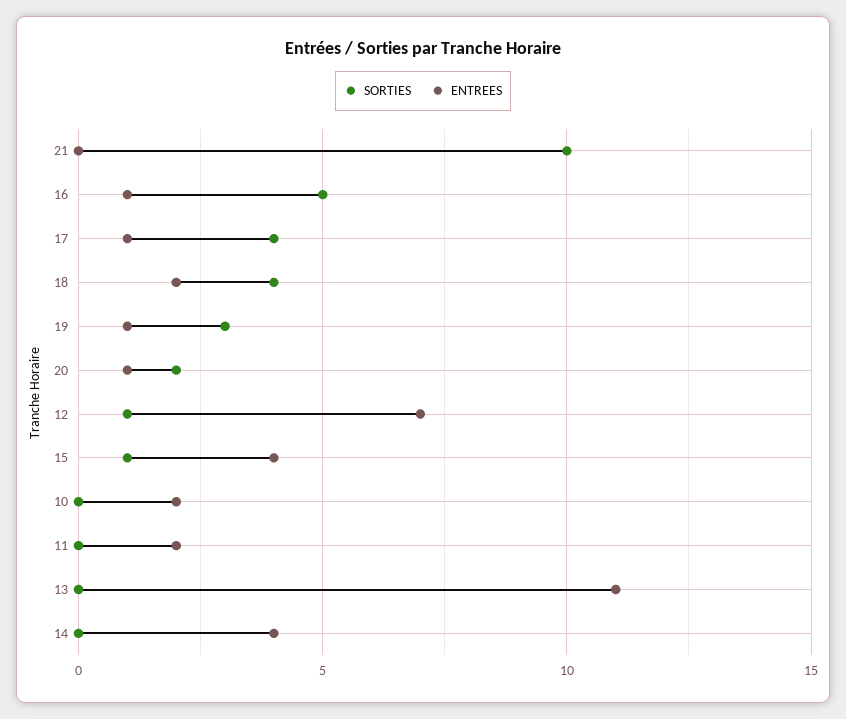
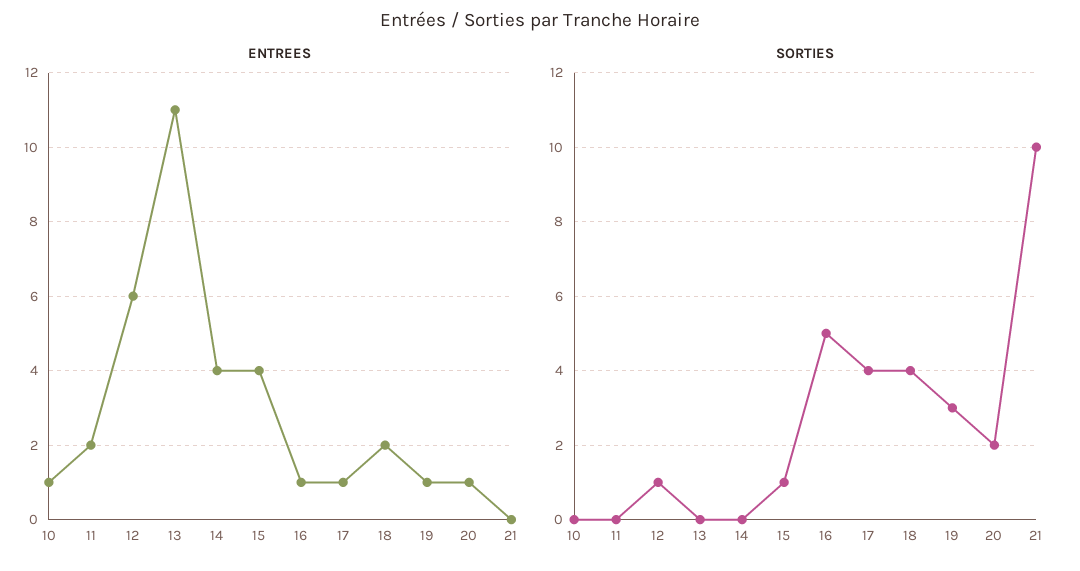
ENTREES, 12: 7 -> 6
ENTREES, 10: 2 -> 1

